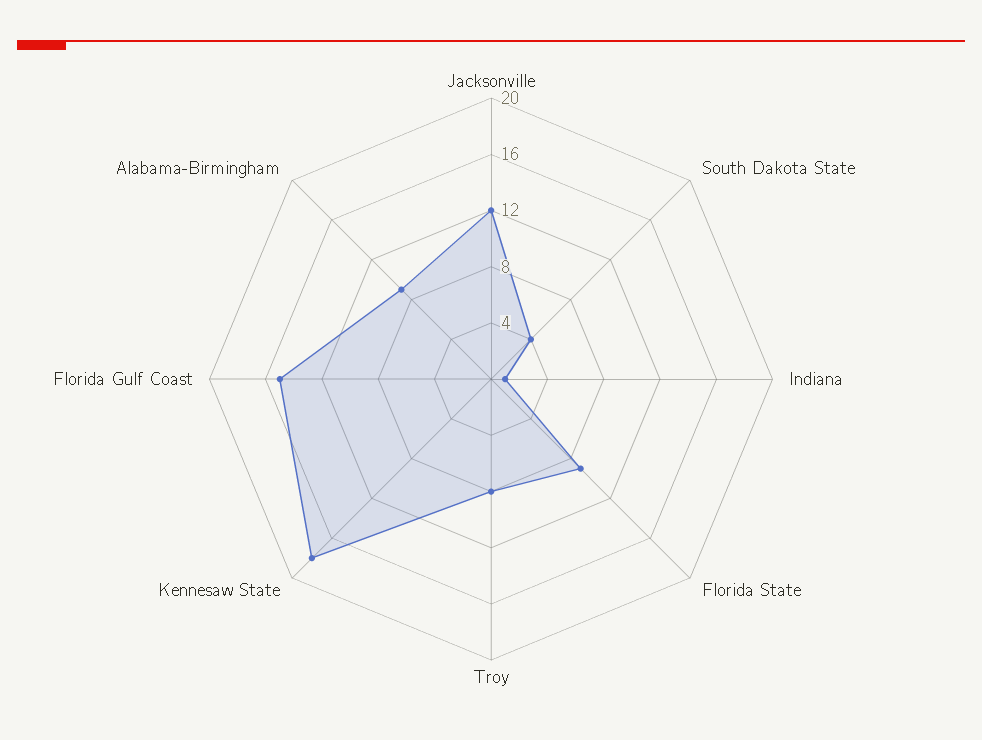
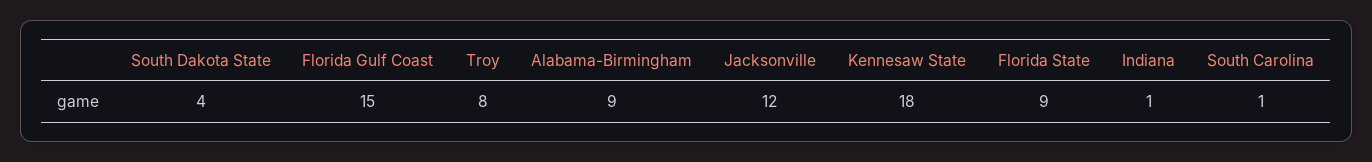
South Carolina: none -> 1

